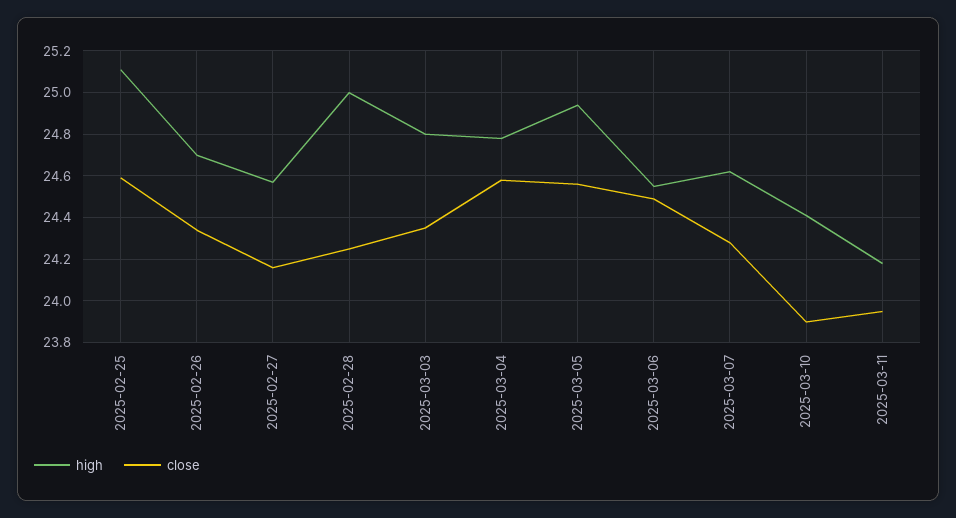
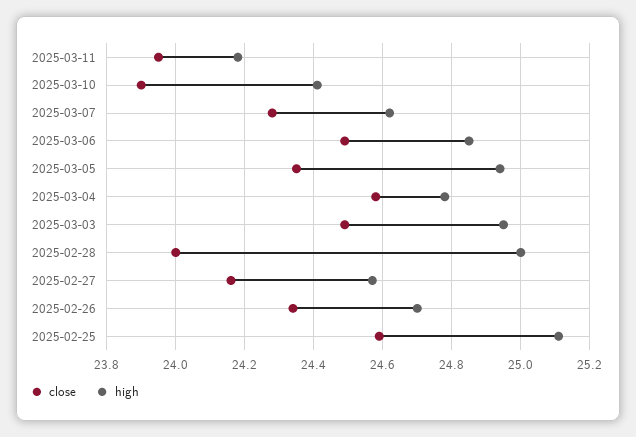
close, 2025-02-28: 24.25 -> 24
high, 2025-03-03: 24.8 -> 24.95
close, 2025-03-03: 24.35 -> 24.5
close, 2025-03-05: 24.55 -> 24.35
high, 2025-03-06: 24.55 -> 24.85

